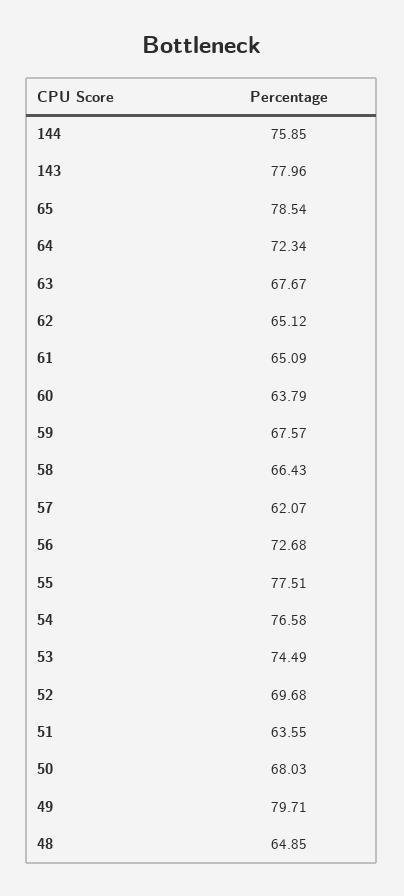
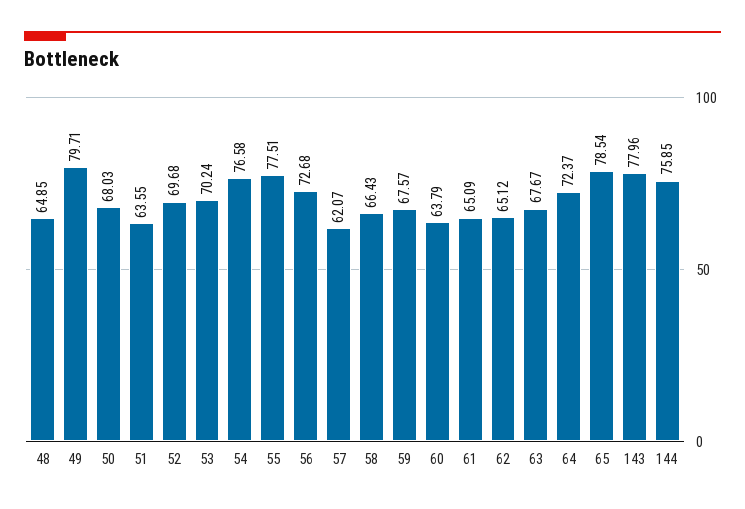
64: 72.34 -> 72.37
53: 74.49 -> 70.24

